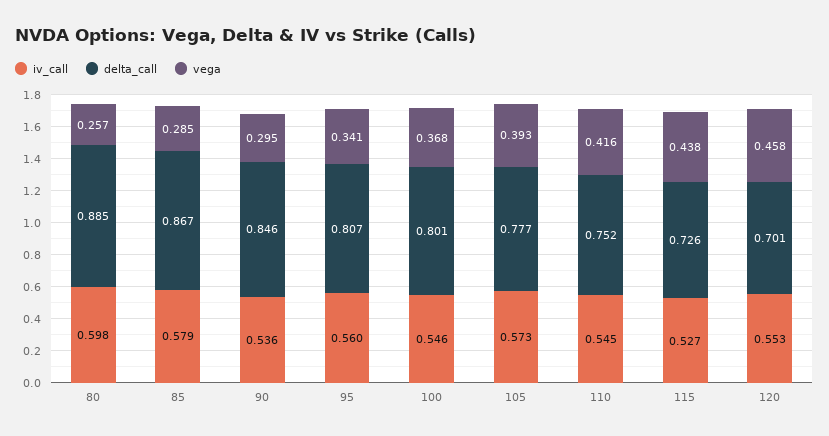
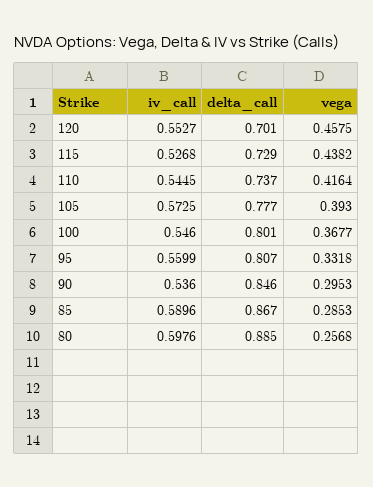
iv_call, 85: 0.579 -> 0.5896
vega, 95: 0.341 -> 0.3318
delta_call, 110: 0.752 -> 0.737
delta_call, 115: 0.726 -> 0.729

